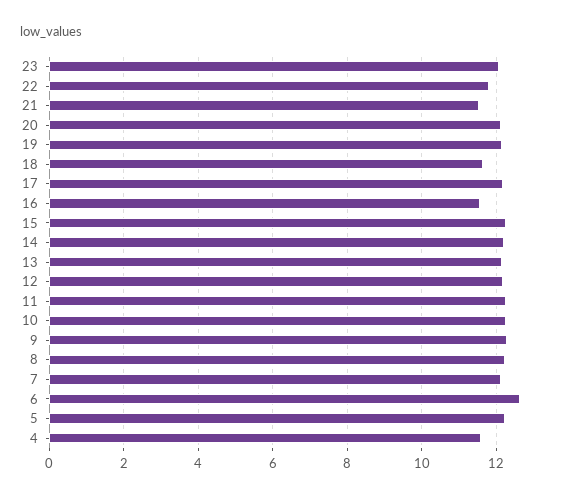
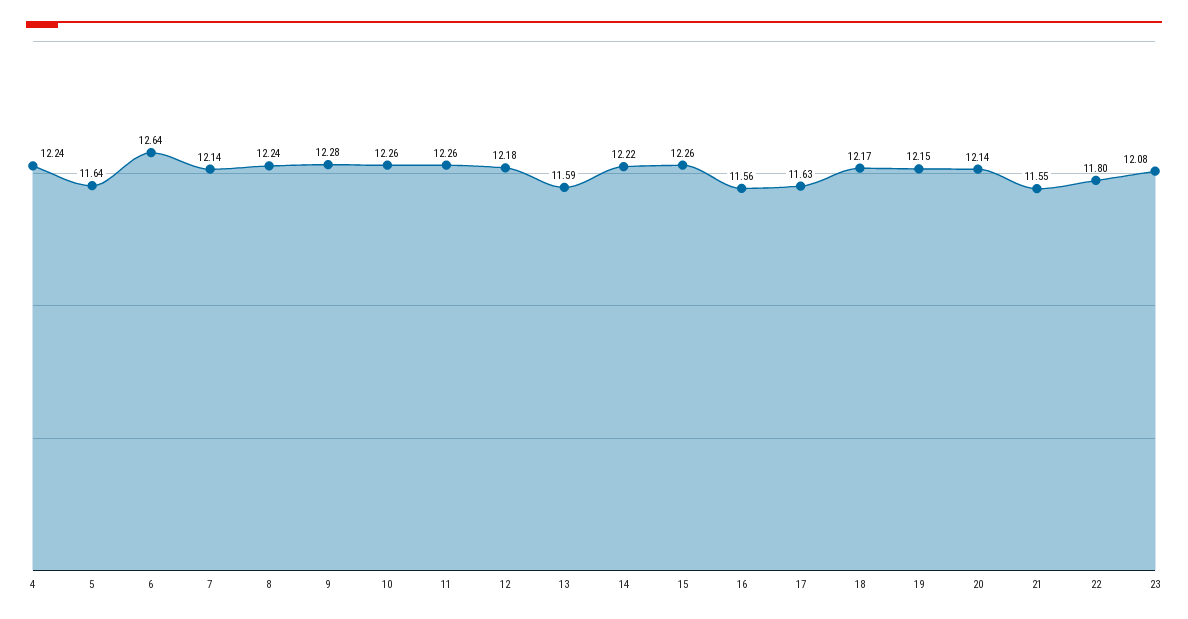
18: 11.6 -> 12.17
17: 12.2 -> 11.63
13: 12.2 -> 11.59
5: 12.2 -> 11.64
4: 11.6 -> 12.24

